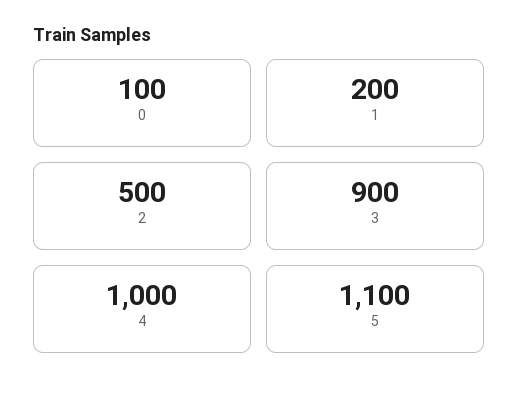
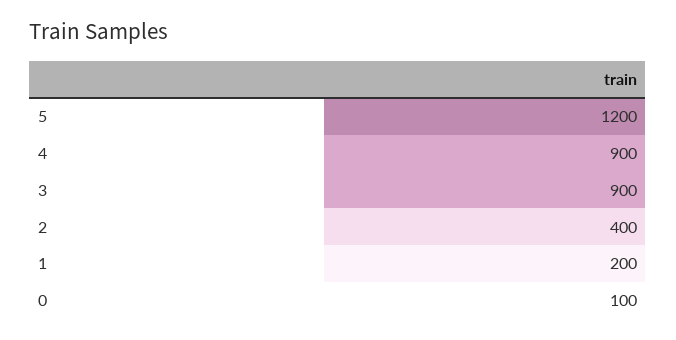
2: 500 -> 400
4: 1000 -> 900
5: 1100 -> 1200

